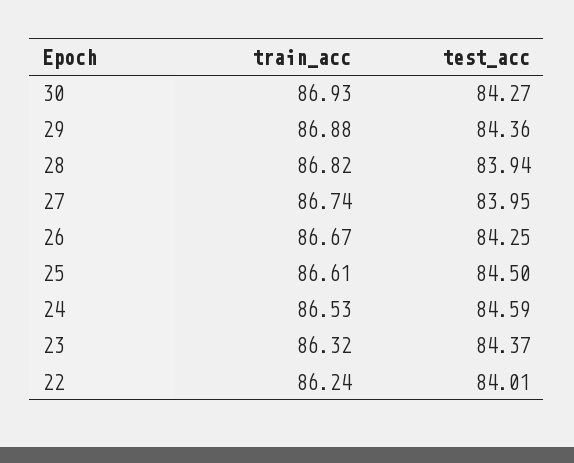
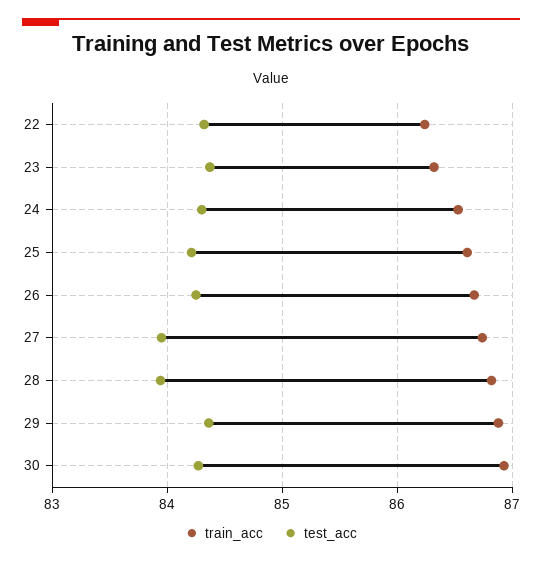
test_acc, 25: 84.5 -> 84.2
test_acc, 24: 84.59 -> 84.3
test_acc, 22: 84.01 -> 84.3

